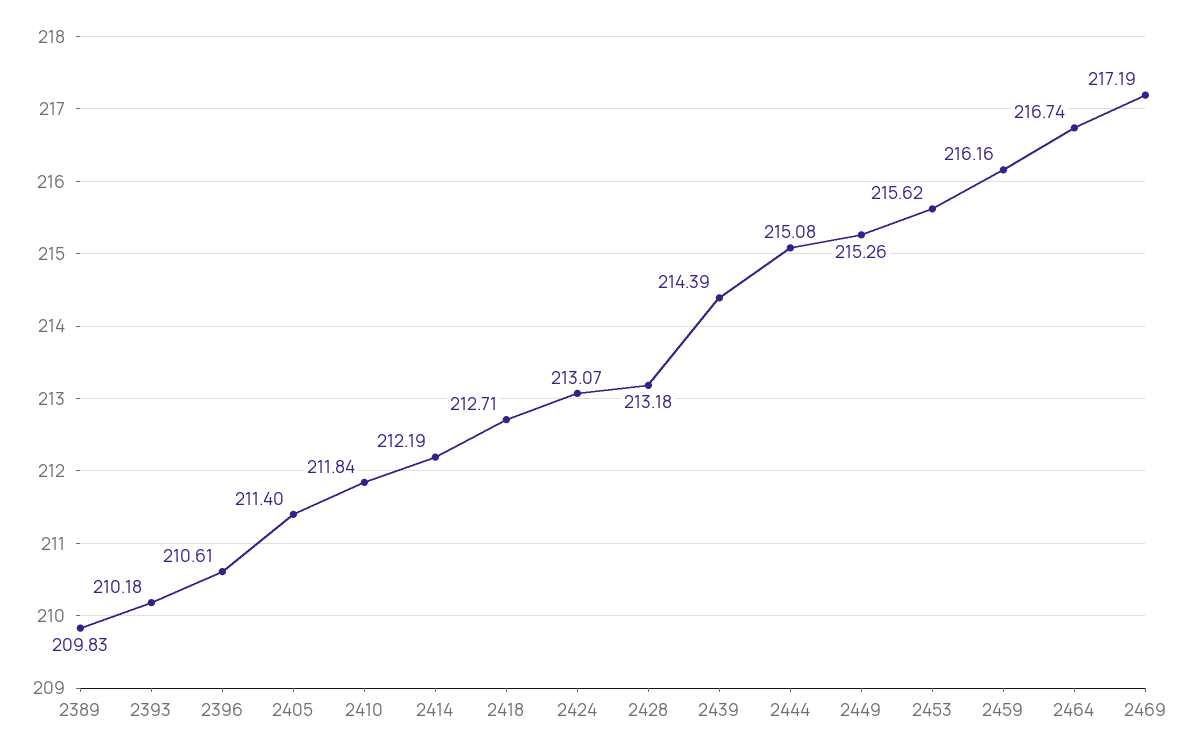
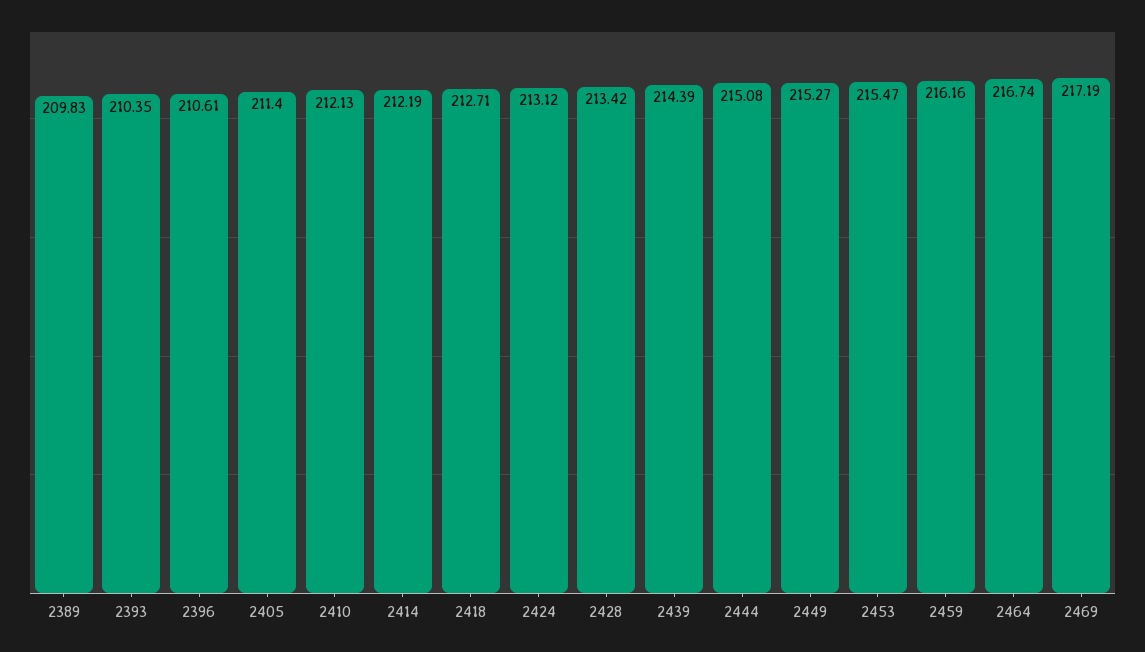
2393: 210.18 -> 210.35
2410: 211.84 -> 212.13
2424: 213.07 -> 213.12
2428: 213.18 -> 213.42
2449: 215.26 -> 215.27
2453: 215.62 -> 215.47

